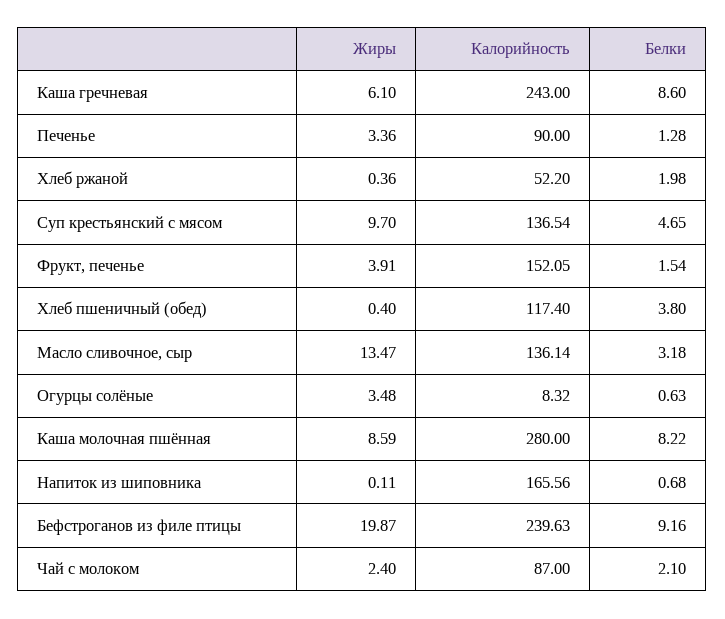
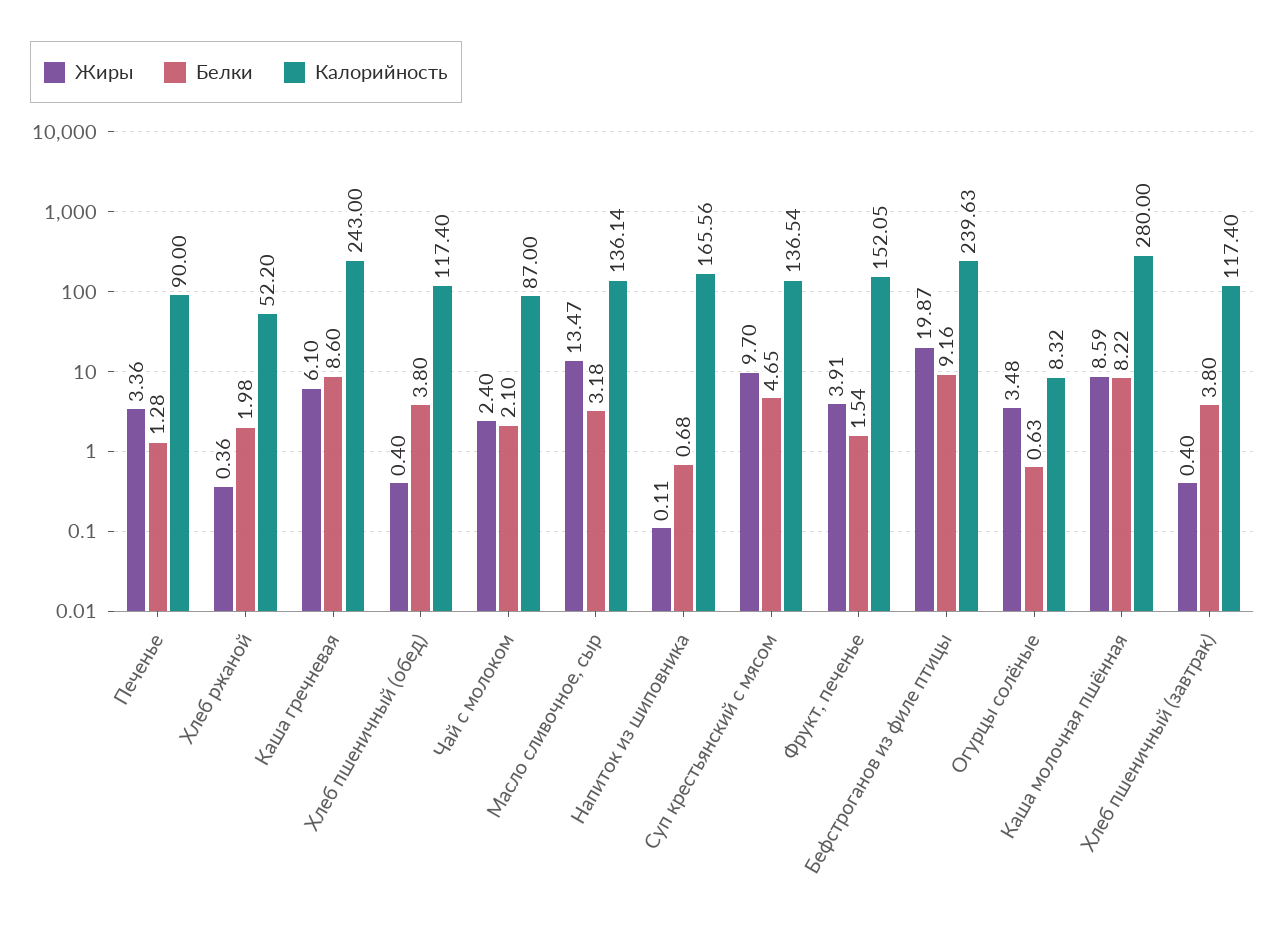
Жиры, Хлеб пшеничный (завтрак): none -> 0.4
Белки, Хлеб пшеничный (завтрак): none -> 3.8
Калорийность, Хлеб пшеничный (завтрак): none -> 117.4

